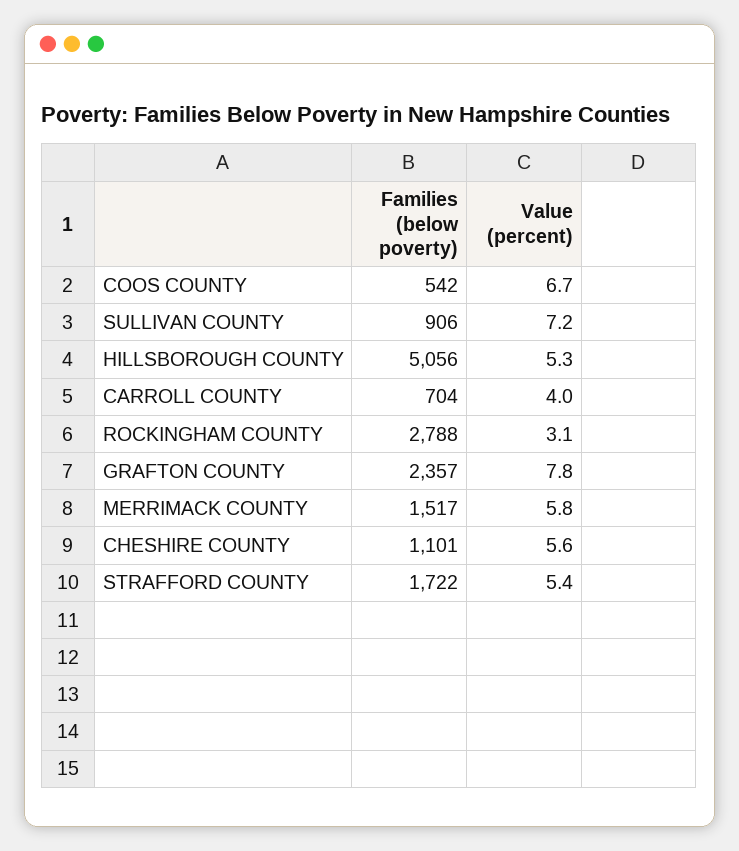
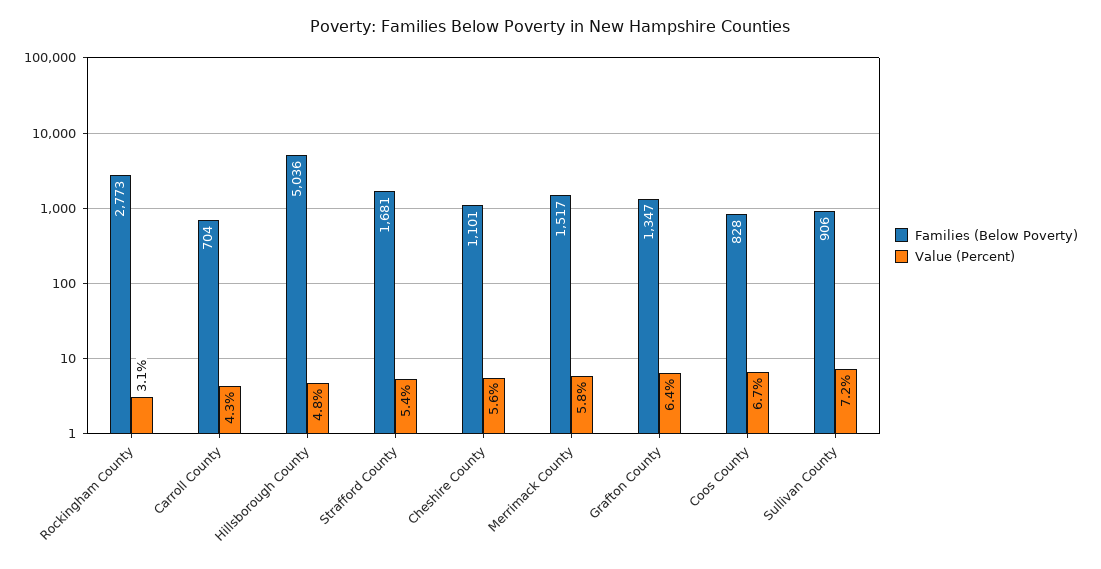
Families (below poverty), COOS COUNTY: 542 -> 828
Families (below poverty), HILLSBOROUGH COUNTY: 5056 -> 5036
Value (percent), HILLSBOROUGH COUNTY: 5.3 -> 4.8
Value (percent), CARROLL COUNTY: 4 -> 4.3
Families (below poverty), ROCKINGHAM COUNTY: 2788 -> 2773
Families (below poverty), GRAFTON COUNTY: 2357 -> 1347
Value (percent), GRAFTON COUNTY: 7.8 -> 6.4
Families (below poverty), STRAFFORD COUNTY: 1722 -> 1681

